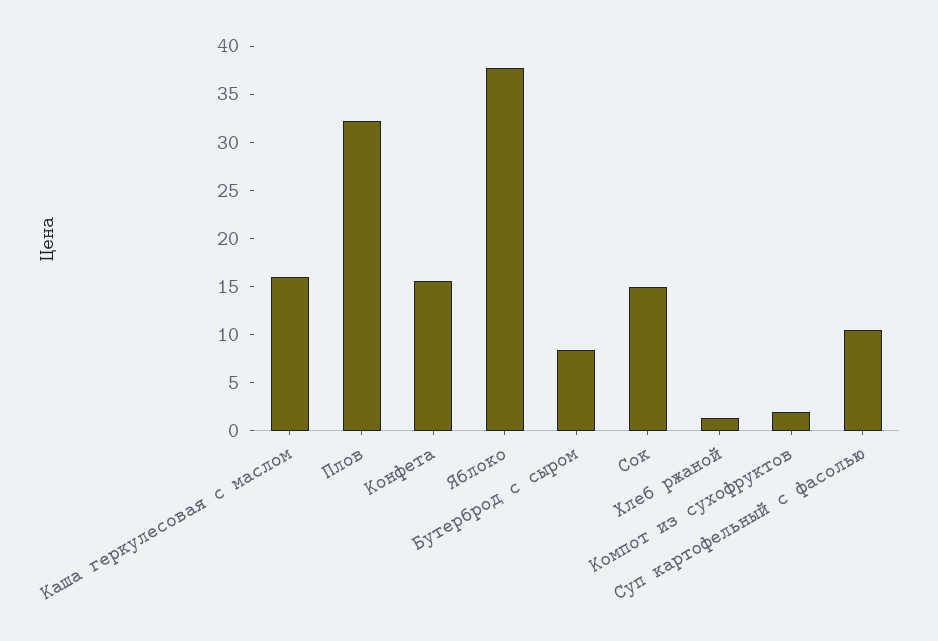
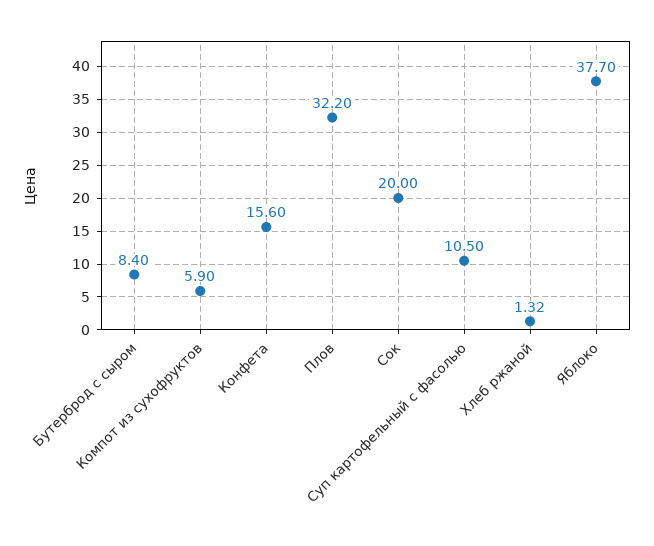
Каша геркулесовая с маслом: 16 -> none
Сок: 15 -> 20
Компот из сухофруктов: 2 -> 5.9

